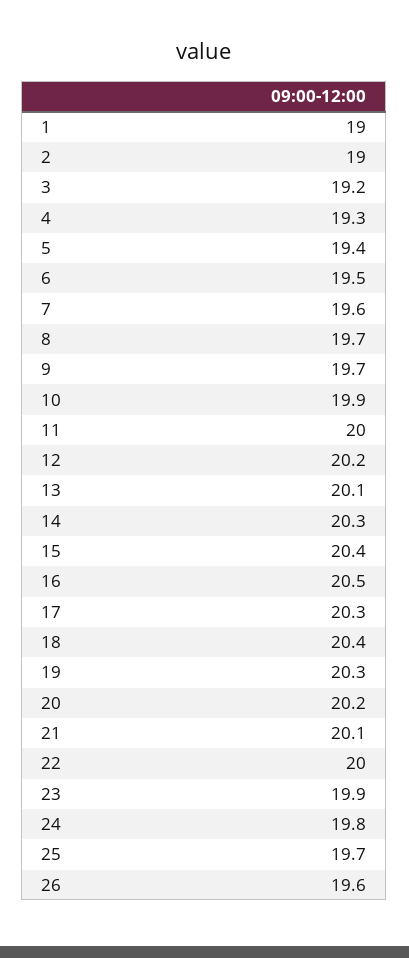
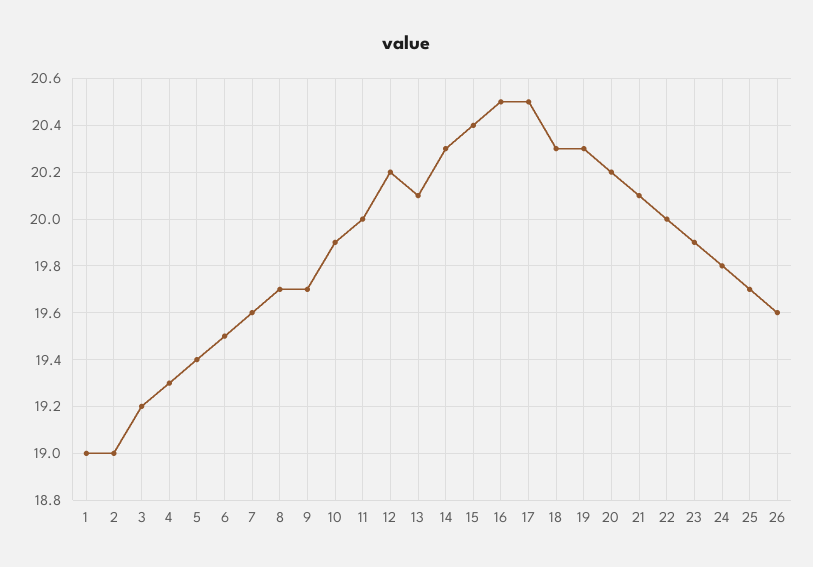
17: 20.3 -> 20.5
18: 20.4 -> 20.3

